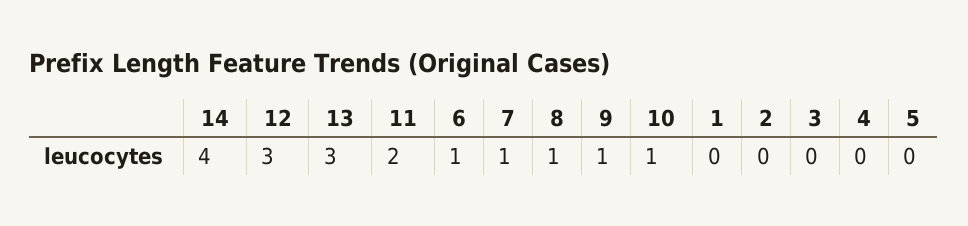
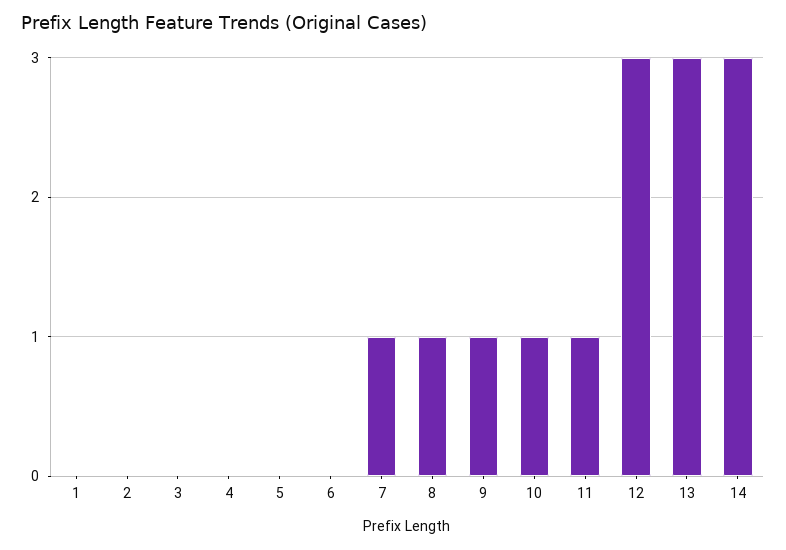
14: 4 -> 3
11: 2 -> 1
6: 1 -> 0

